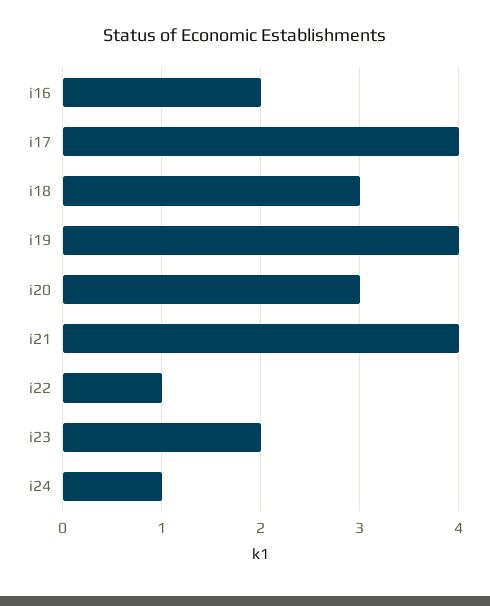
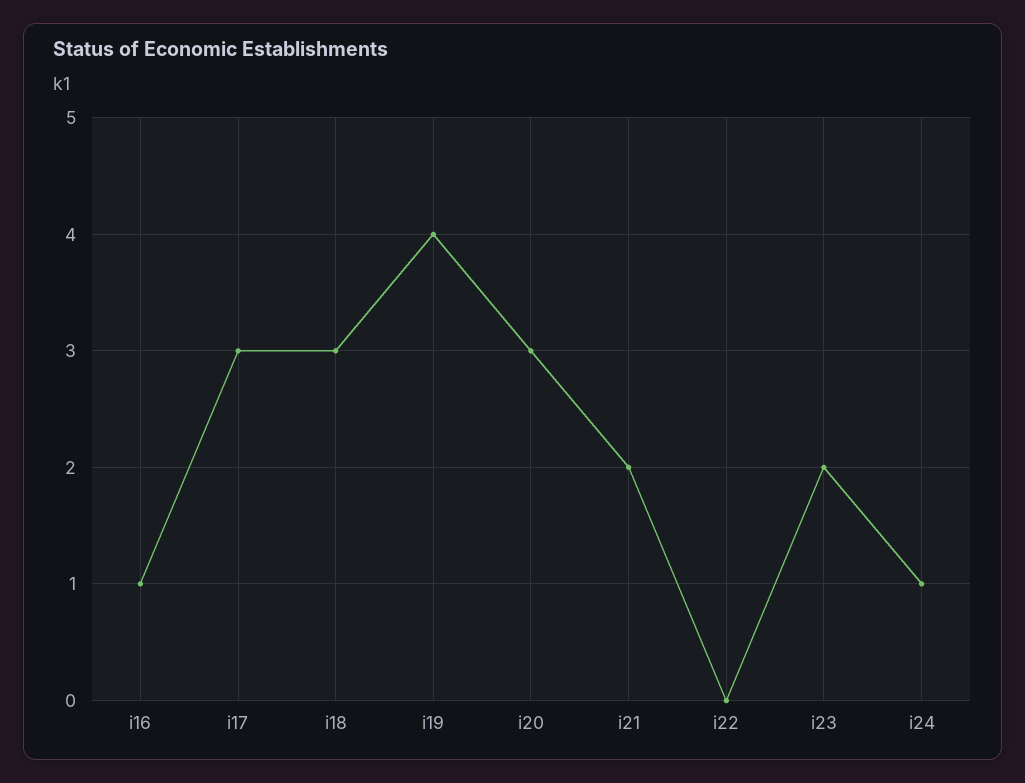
i16: 2 -> 1
i17: 4 -> 3
i21: 4 -> 2
i22: 1 -> 0

